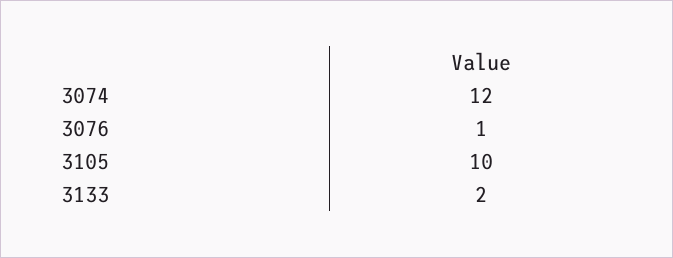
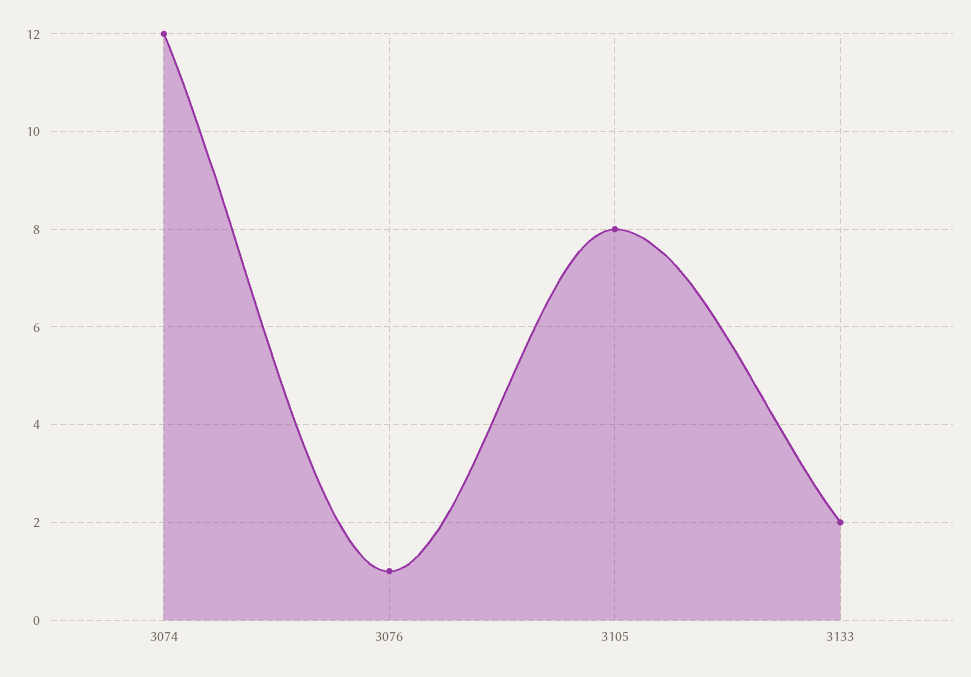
3105: 10 -> 8

